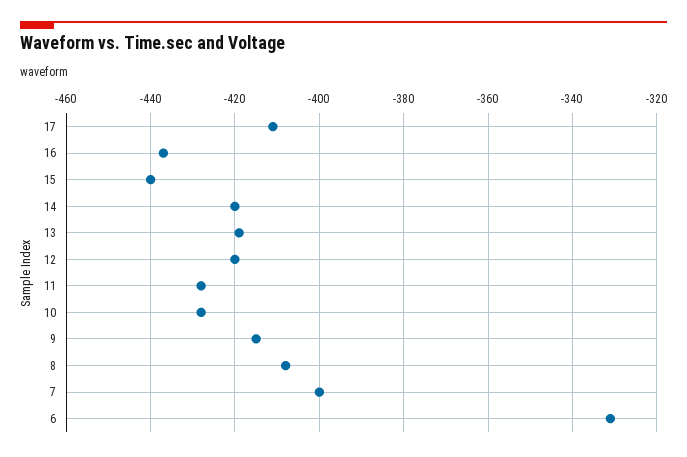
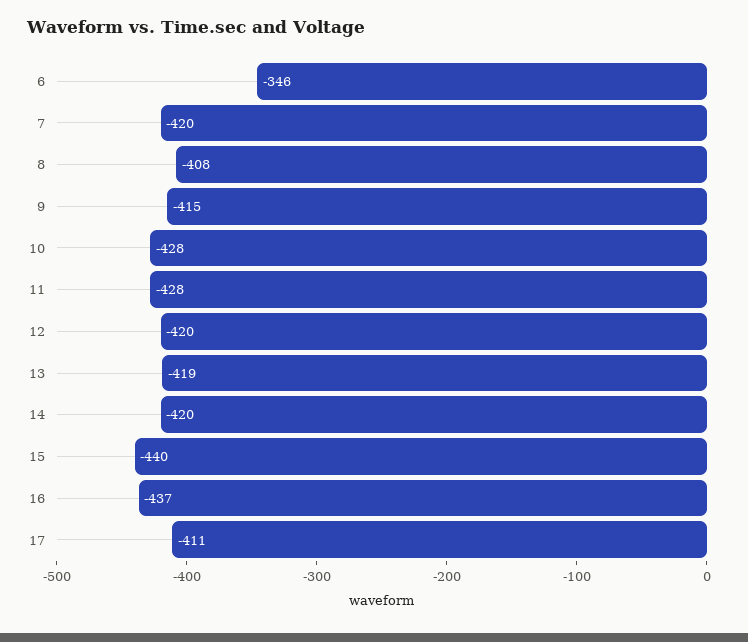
7: -400 -> -420
6: -330 -> -346

